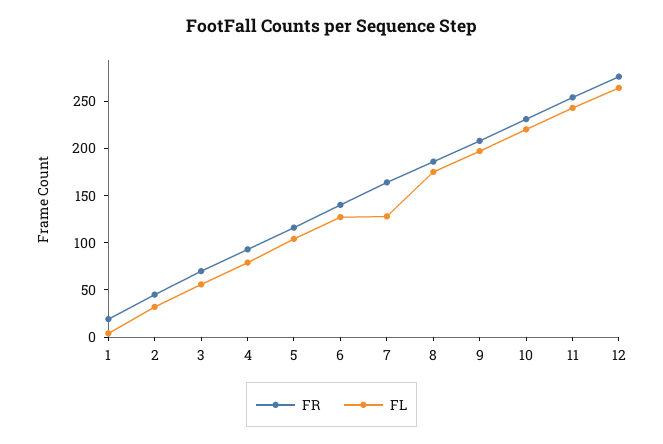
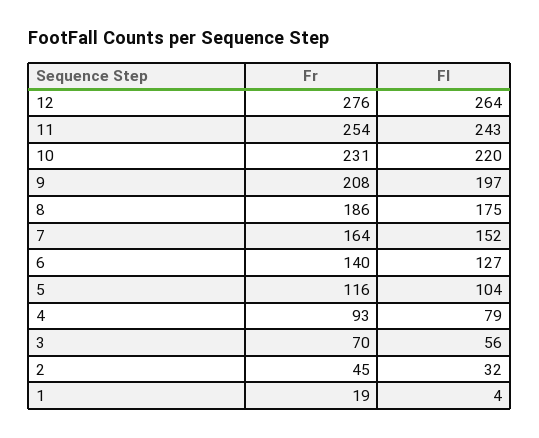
FL, 7: 130 -> 152

